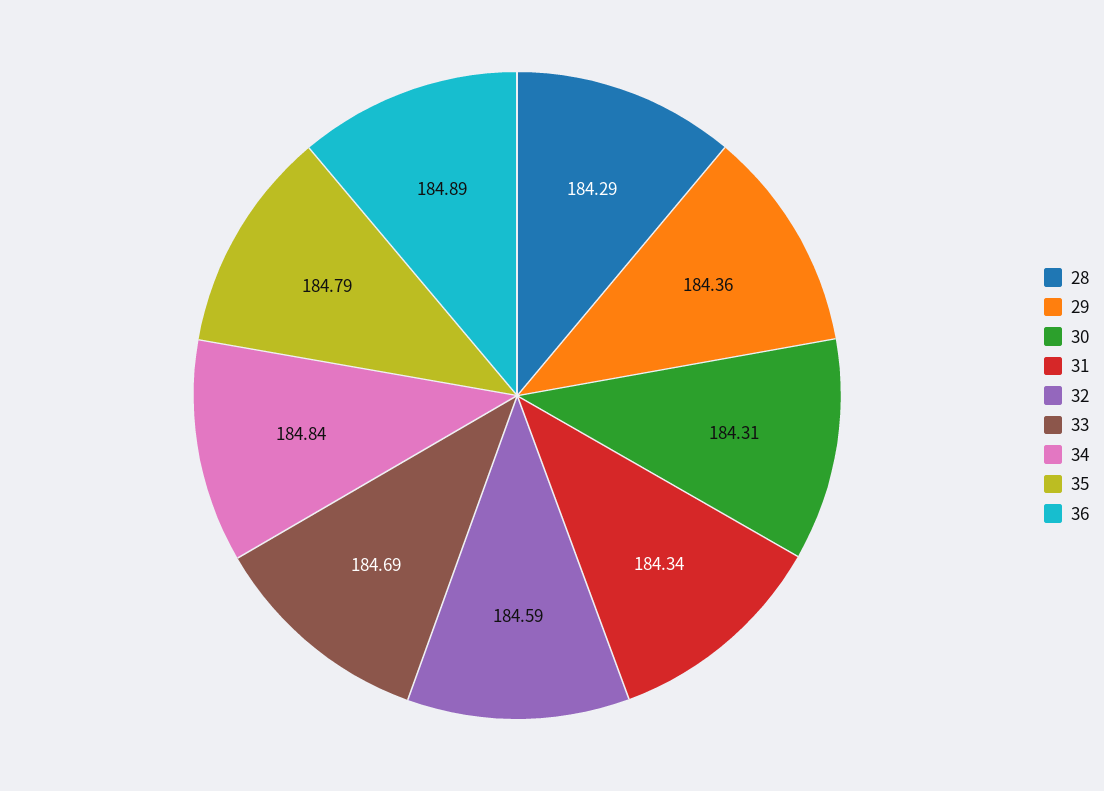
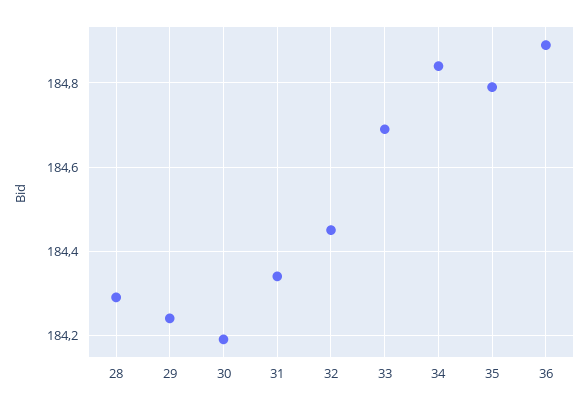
29: 184.36 -> 184.25
30: 184.31 -> 184.2
32: 184.59 -> 184.45

